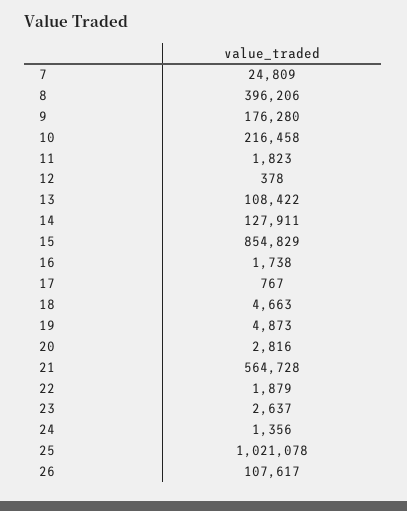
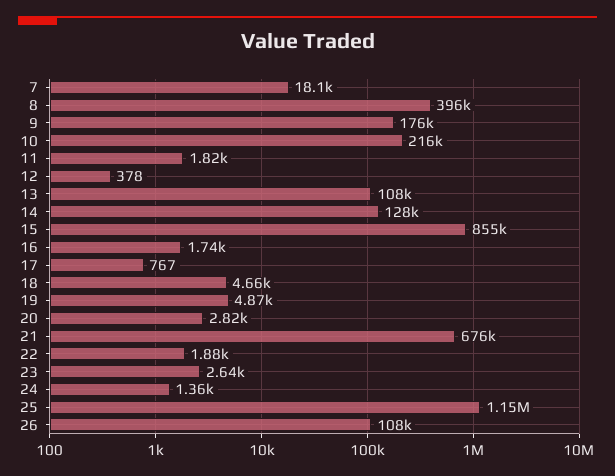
7: 24809 -> 18100
21: 564728 -> 676000
25: 1021078 -> 1150000

